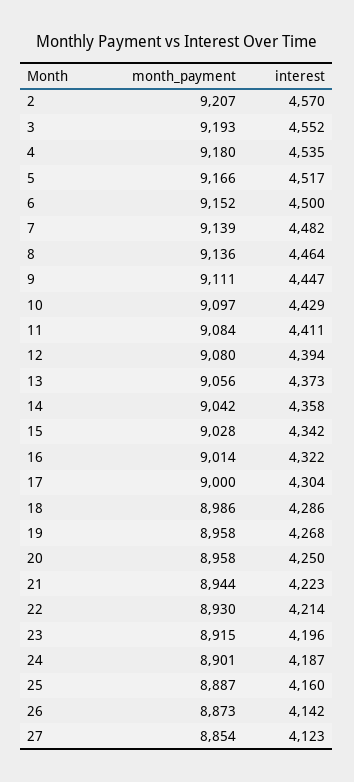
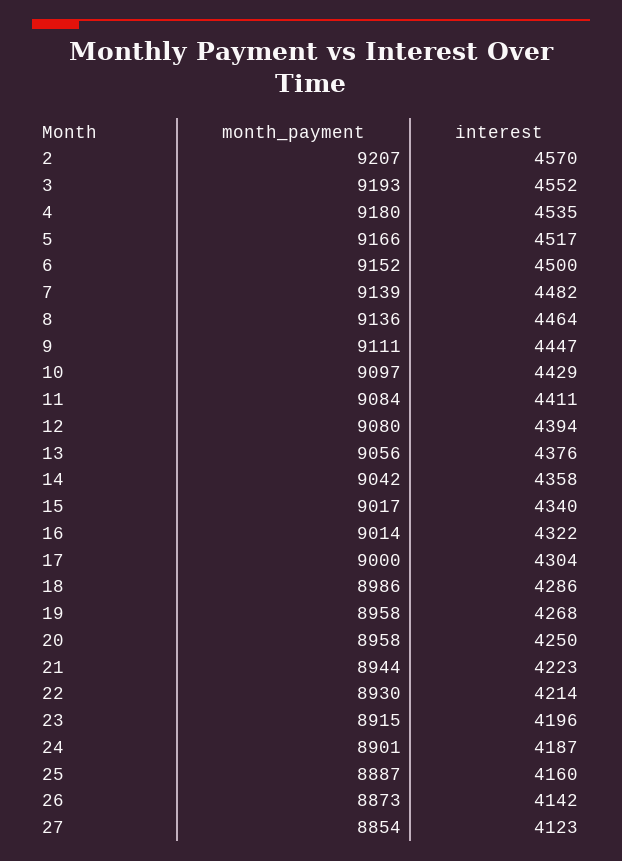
interest, 13: 4373 -> 4376
month_payment, 15: 9028 -> 9017
interest, 15: 4342 -> 4340

